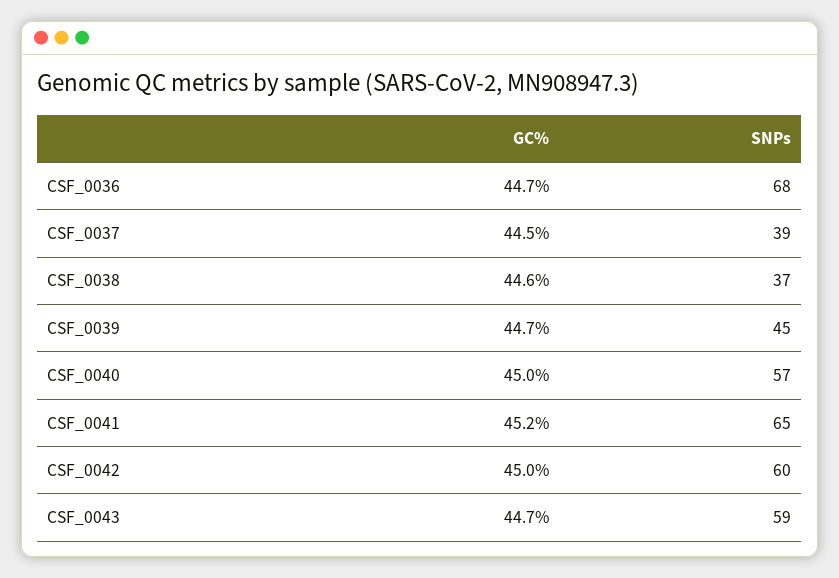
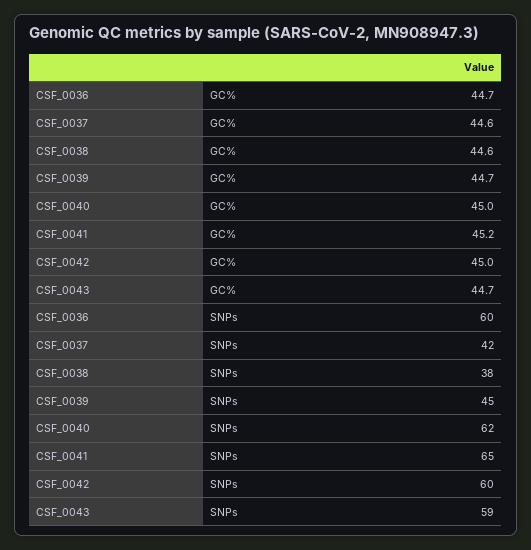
SNPs, CSF_0036: 68 -> 60
GC%, CSF_0037: 44.5 -> 44.6
SNPs, CSF_0037: 39 -> 42
SNPs, CSF_0038: 37 -> 38
SNPs, CSF_0040: 57 -> 62

